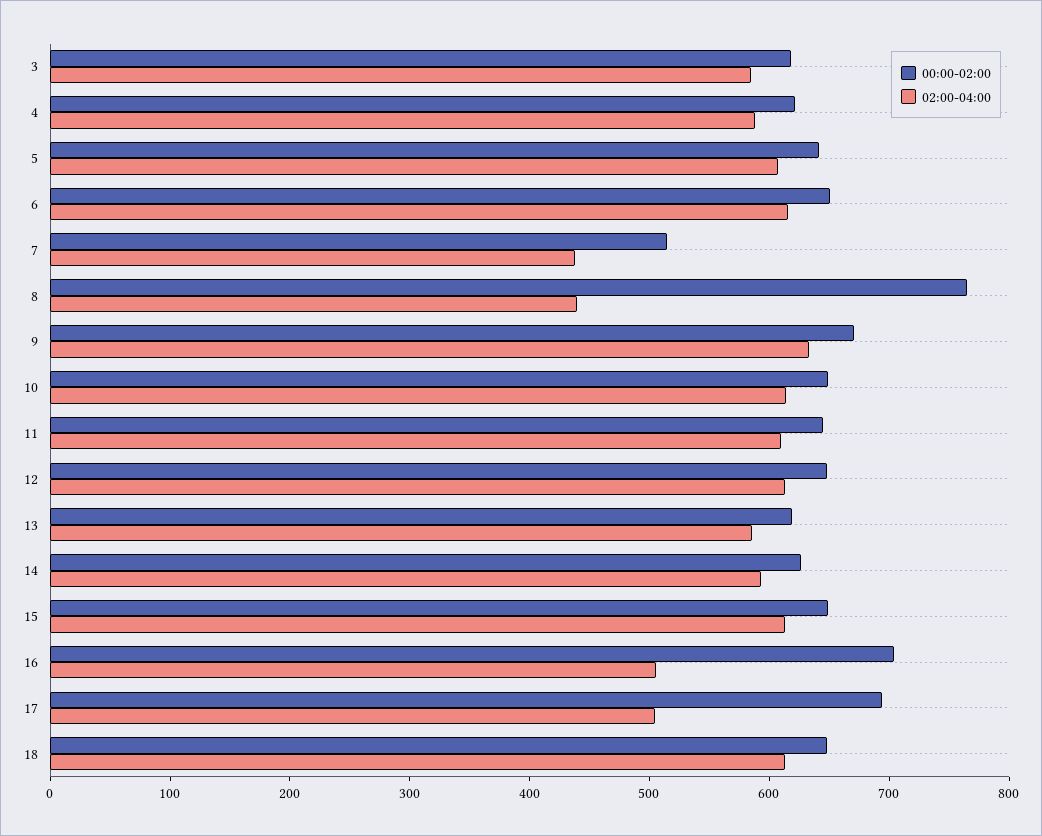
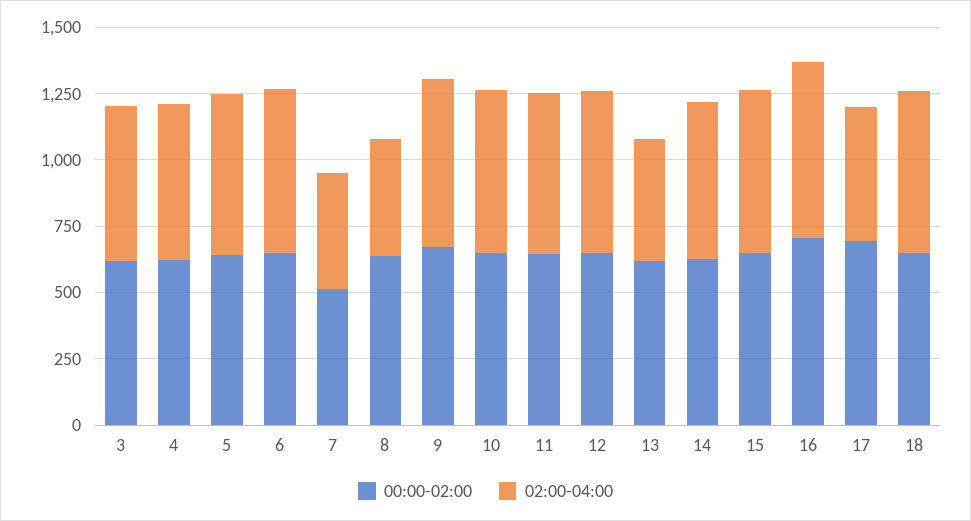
00:00-02:00, 8: 760 -> 650
02:00-04:00, 13: 580 -> 450
02:00-04:00, 16: 500 -> 650

